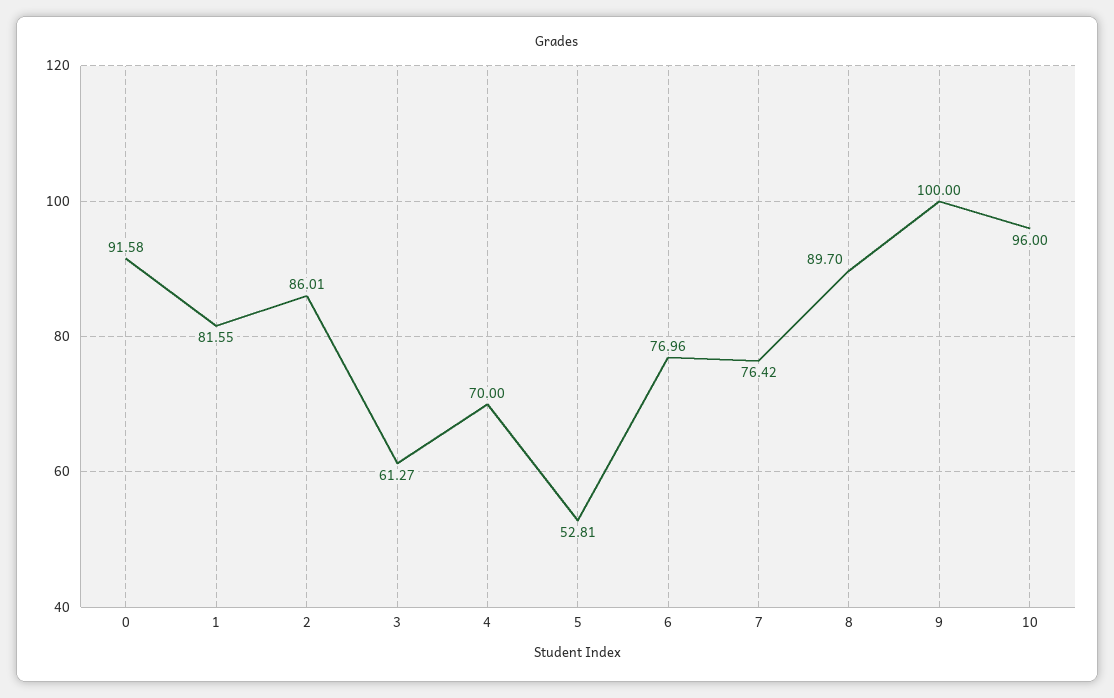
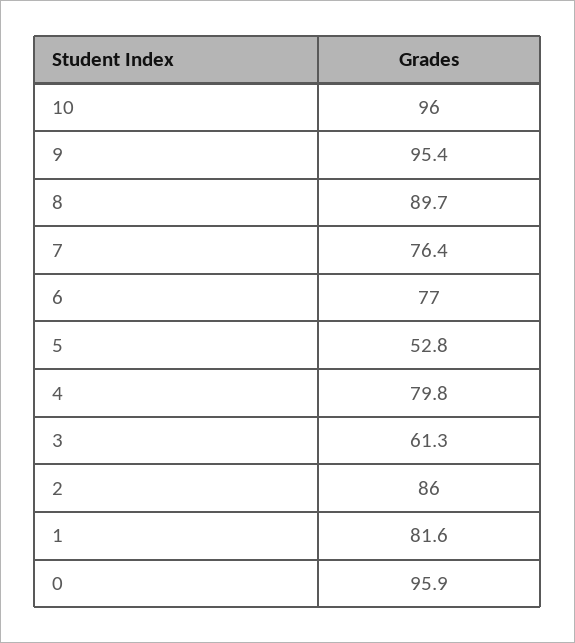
0: 91.58 -> 95.9
4: 70 -> 79.8
9: 100 -> 95.4

